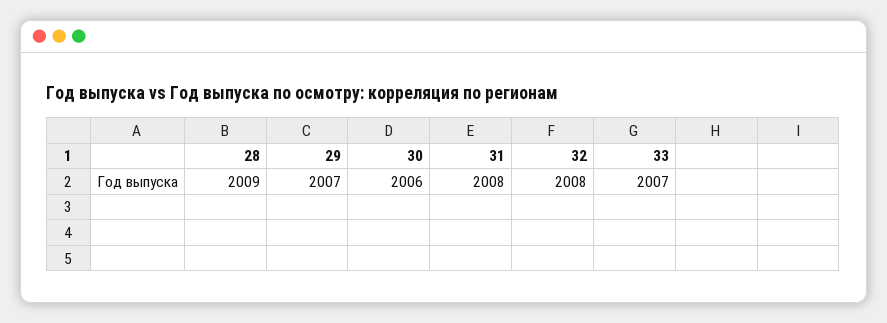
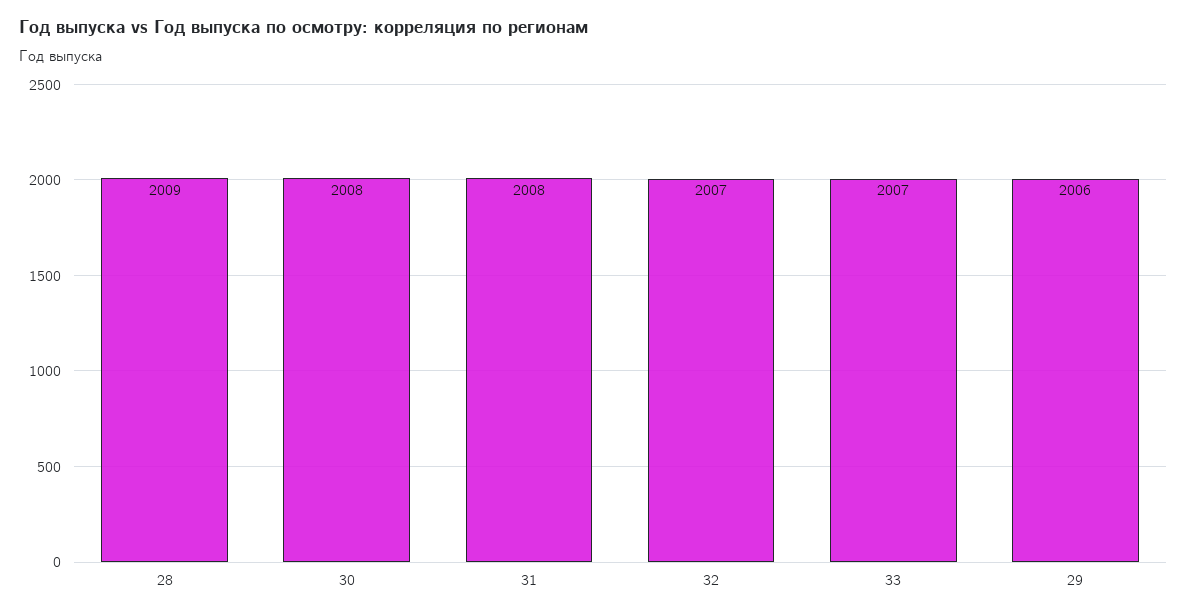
29: 2007 -> 2006
30: 2006 -> 2008
32: 2008 -> 2007

